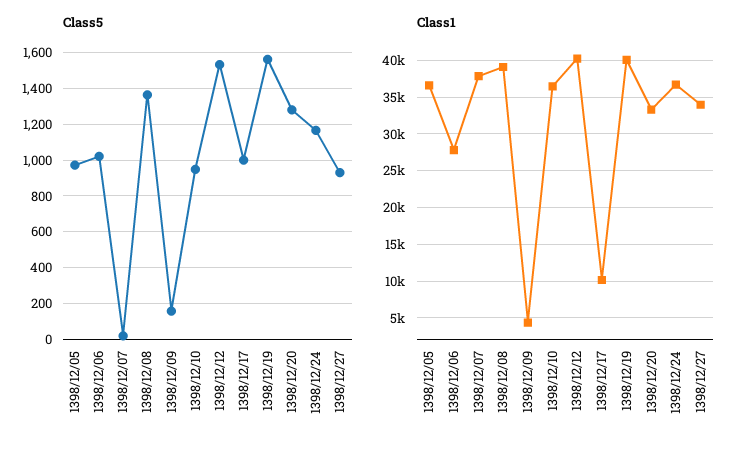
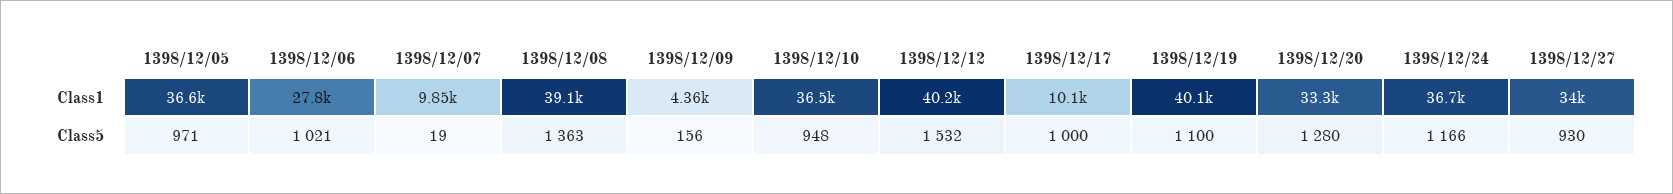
Class5, 1398/12/19: 1550 -> 1100
Class1, 1398/12/07: 38000 -> 9850

